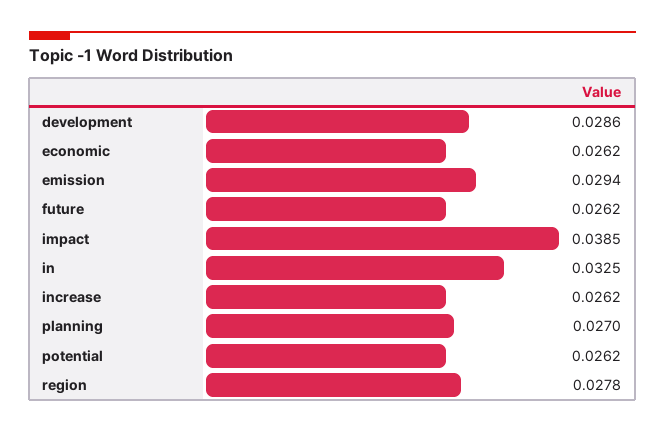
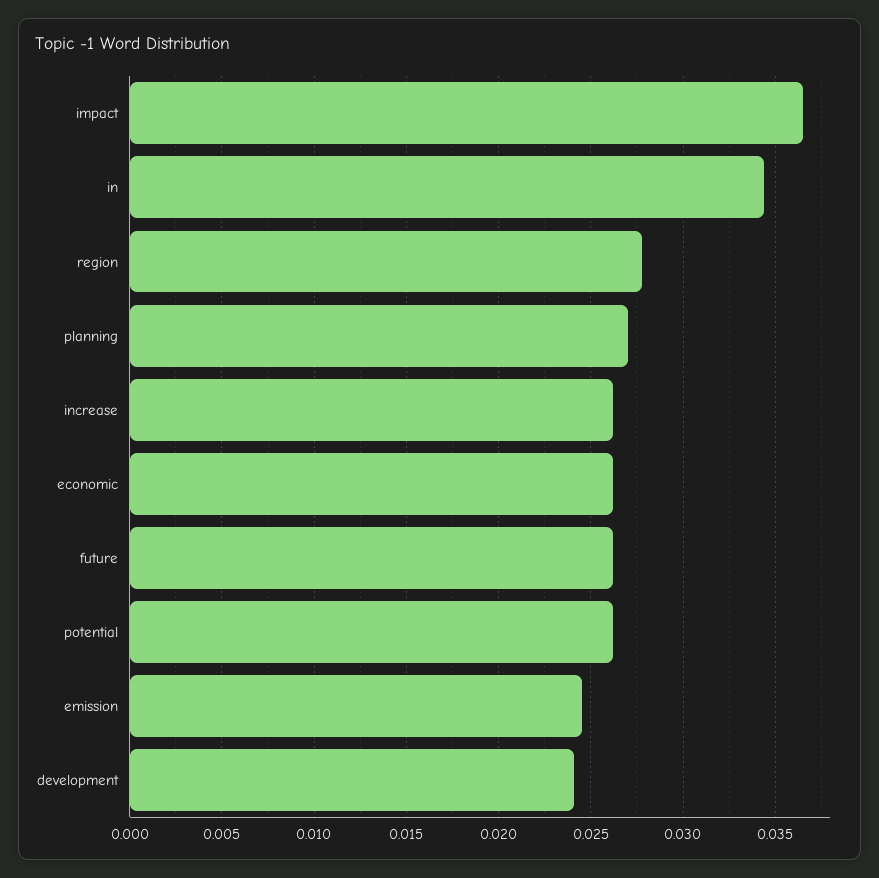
development: 0.0286 -> 0.024
emission: 0.0294 -> 0.0245
impact: 0.0385 -> 0.0365
in: 0.0325 -> 0.0345

